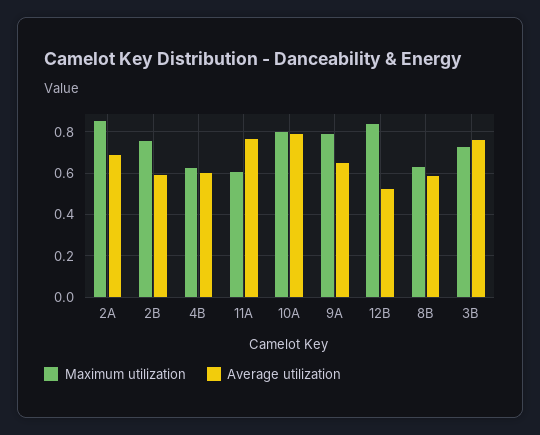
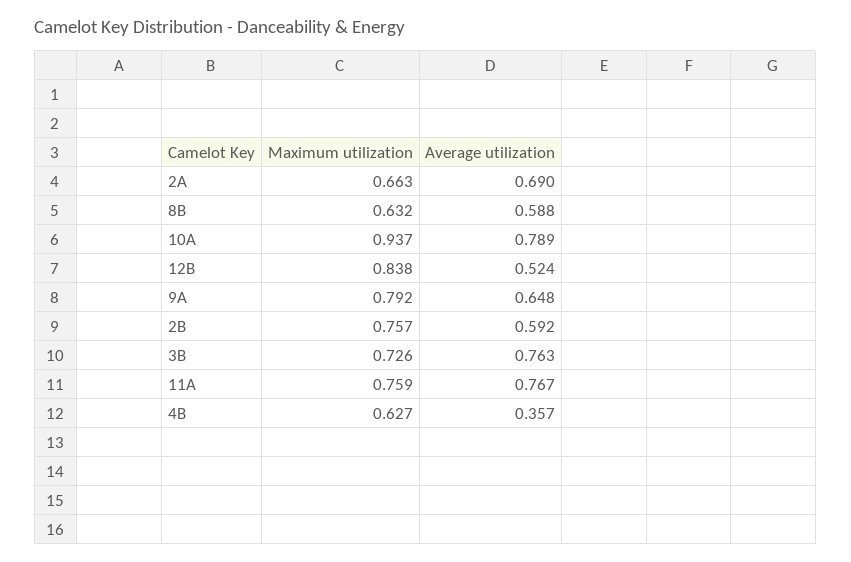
Maximum utilization, 2A: 0.85 -> 0.663
Average utilization, 4B: 0.6 -> 0.357
Maximum utilization, 11A: 0.6 -> 0.759
Maximum utilization, 10A: 0.8 -> 0.937

